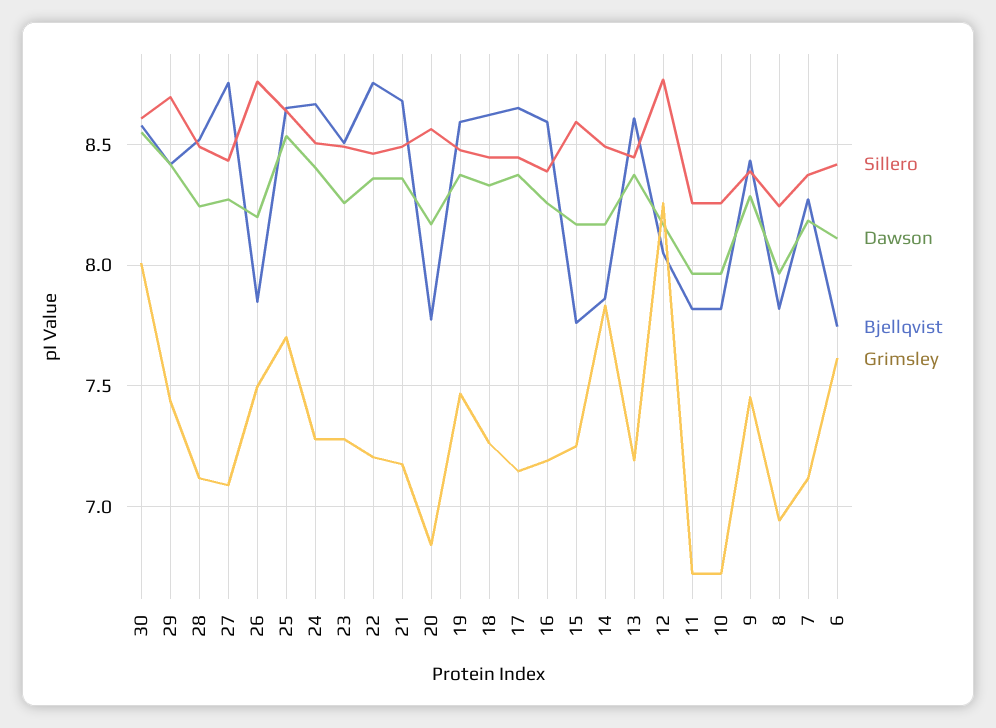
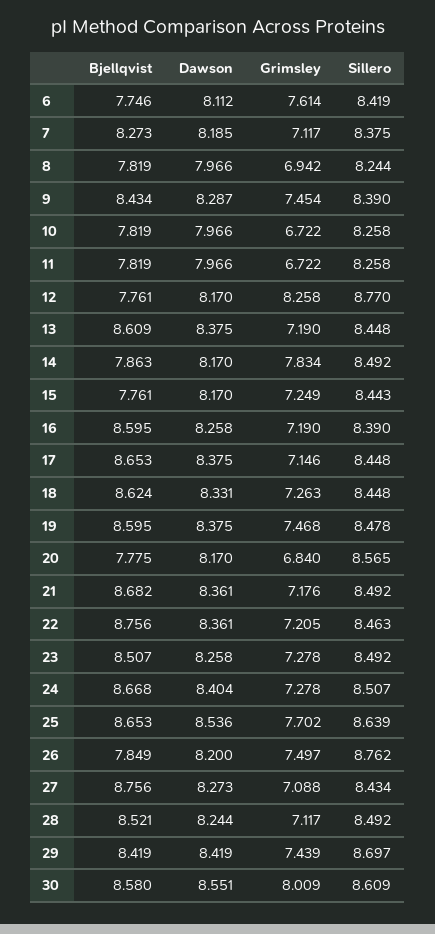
Sillero, 15: 8.6 -> 8.443
Bjellqvist, 12: 8.05 -> 7.761

